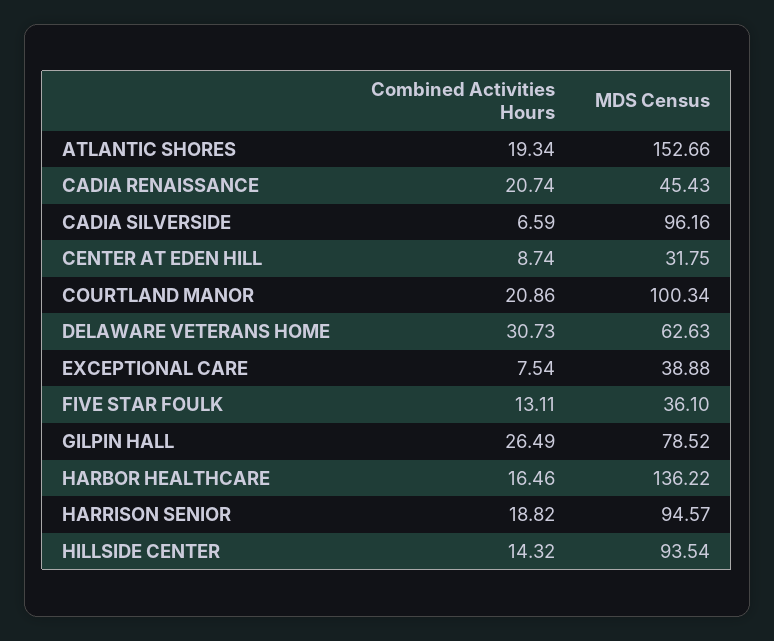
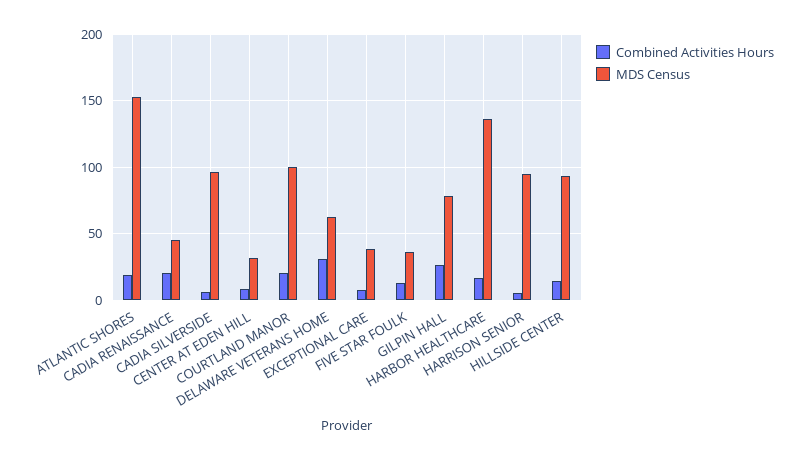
Combined Activities Hours, HARRISON SENIOR: 18.82 -> 5

